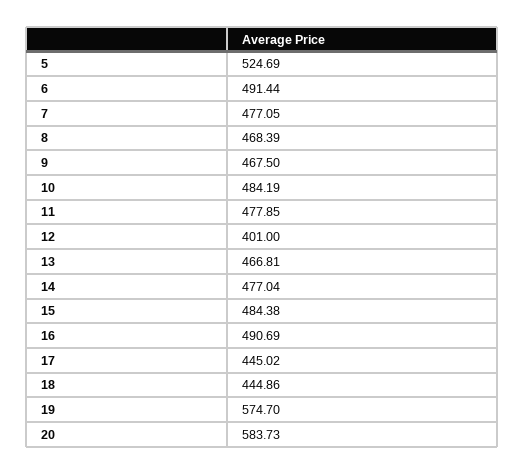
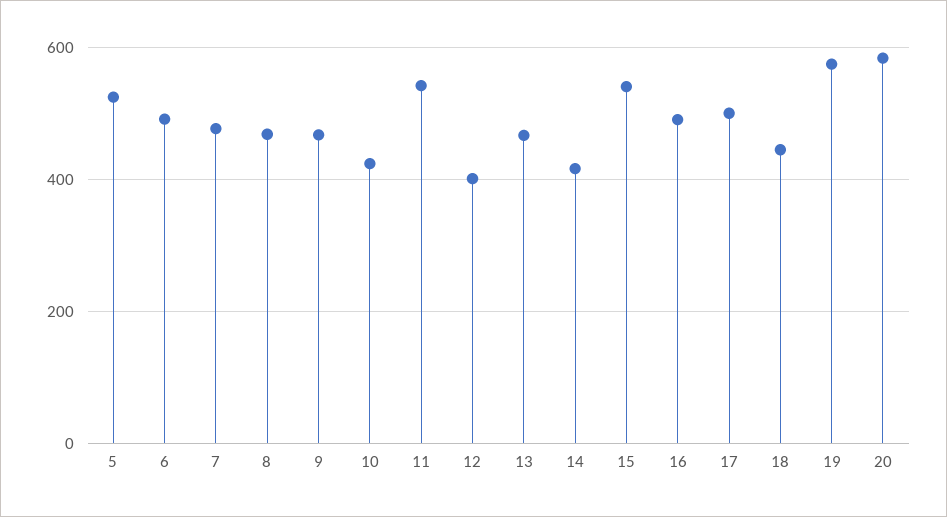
10: 484.19 -> 420
11: 477.85 -> 540
14: 477.04 -> 420
15: 484.38 -> 540
17: 445.02 -> 500

